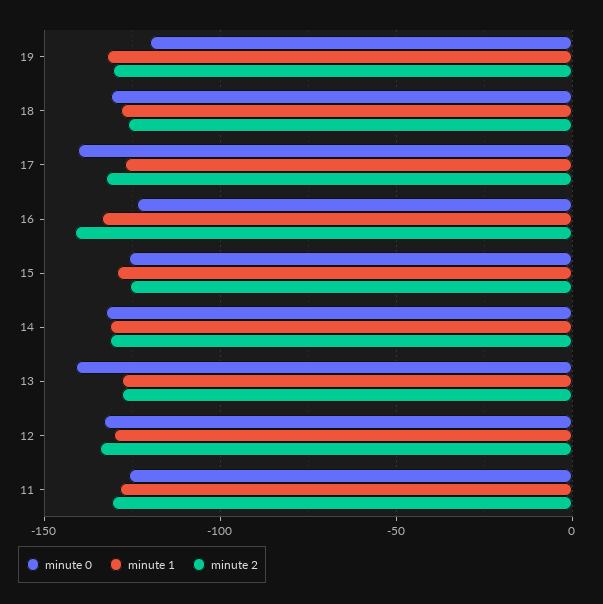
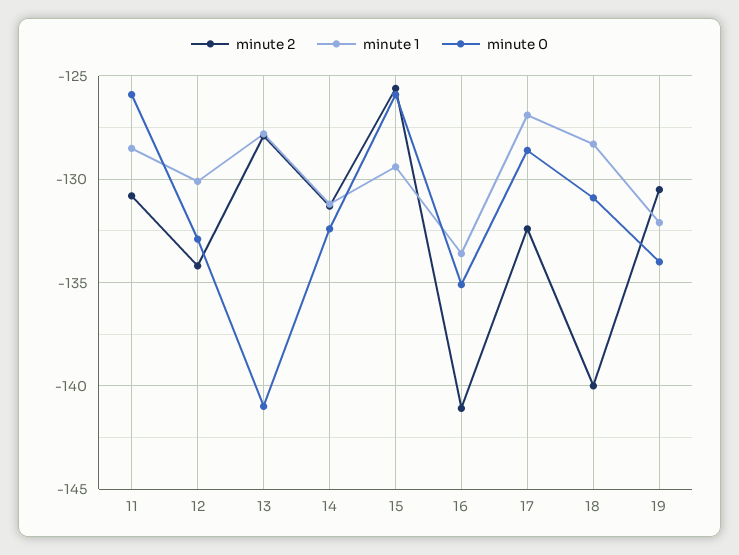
minute 0, 19: -120 -> -134
minute 2, 18: -125 -> -140
minute 0, 17: -140 -> -128.5
minute 0, 16: -125 -> -135

